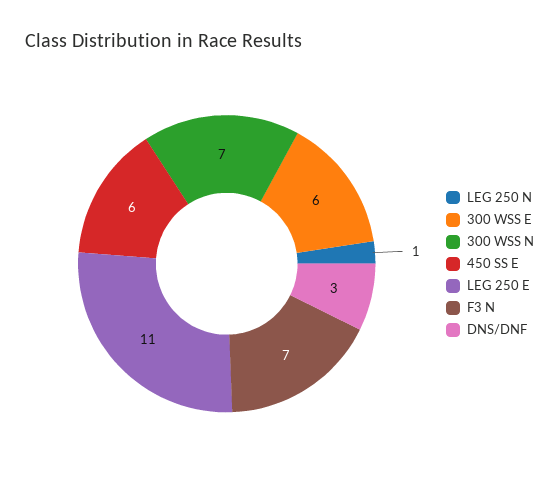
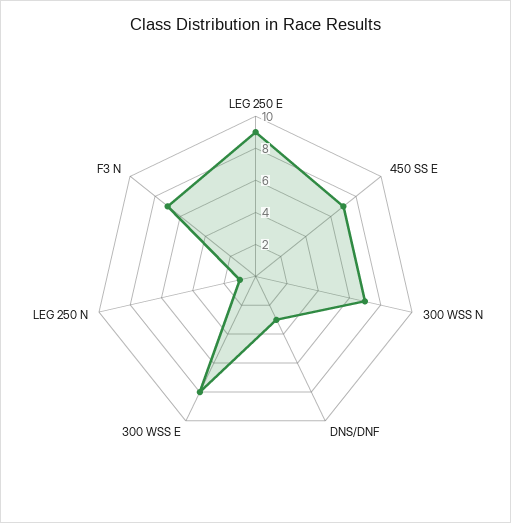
300 WSS E: 6 -> 8
450 SS E: 6 -> 7
LEG 250 E: 11 -> 9

